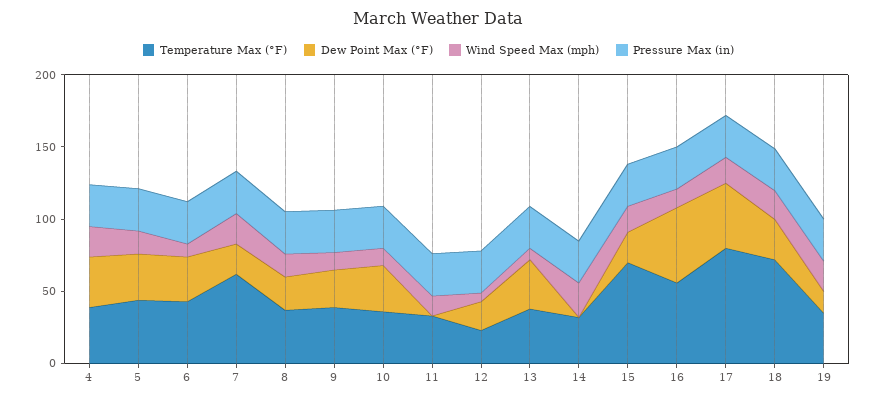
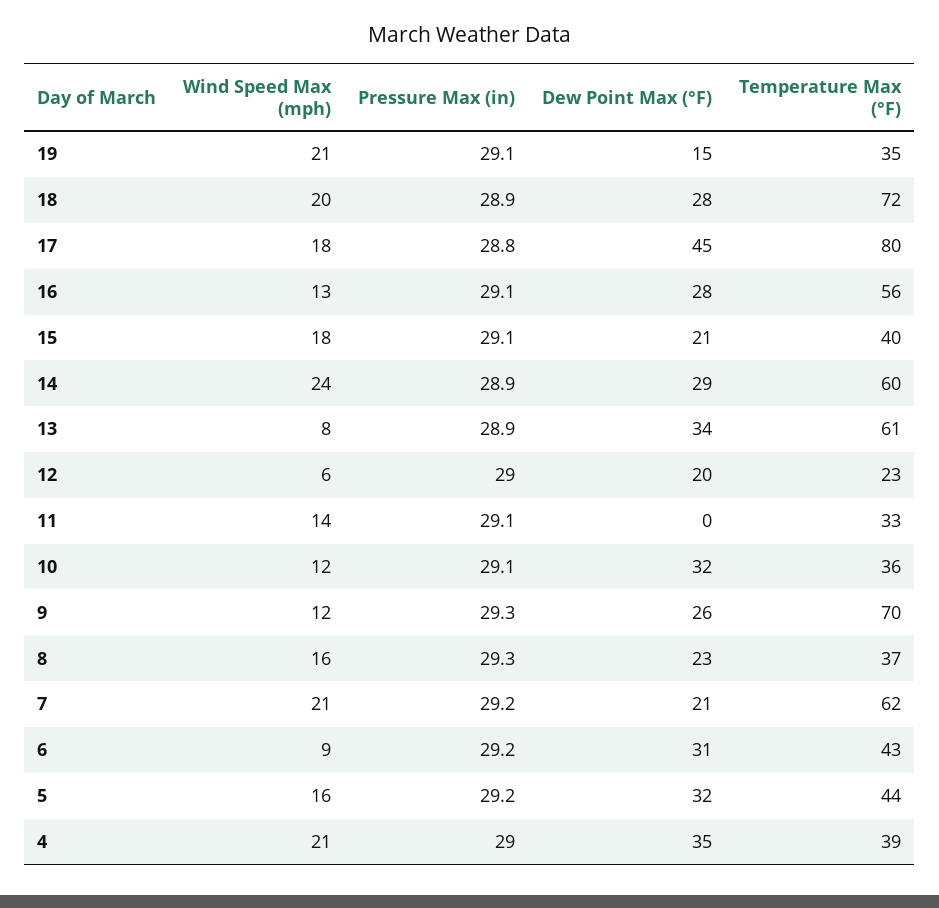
Temperature Max (°F), 9: 40 -> 70
Temperature Max (°F), 13: 40 -> 61
Temperature Max (°F), 14: 30 -> 60
Dew Point Max (°F), 14: 0 -> 29
Temperature Max (°F), 15: 70 -> 40
Dew Point Max (°F), 16: 50 -> 28

